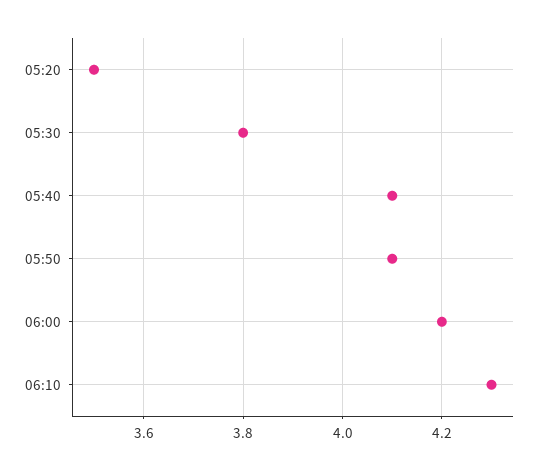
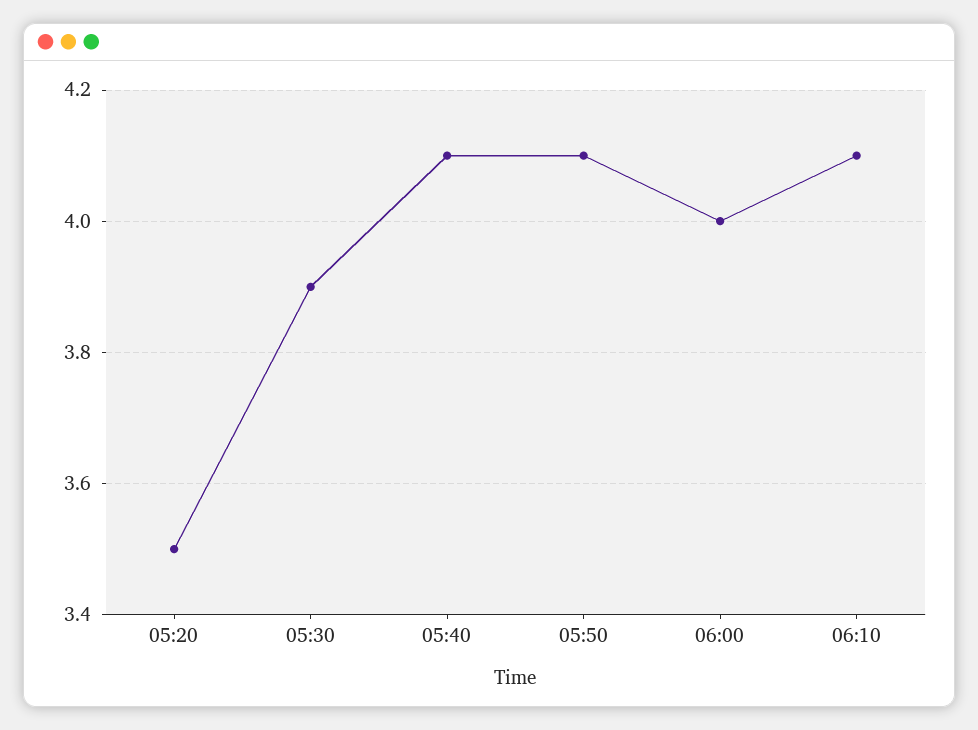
05:30: 3.8 -> 3.9
06:00: 4.2 -> 4
06:10: 4.3 -> 4.1

